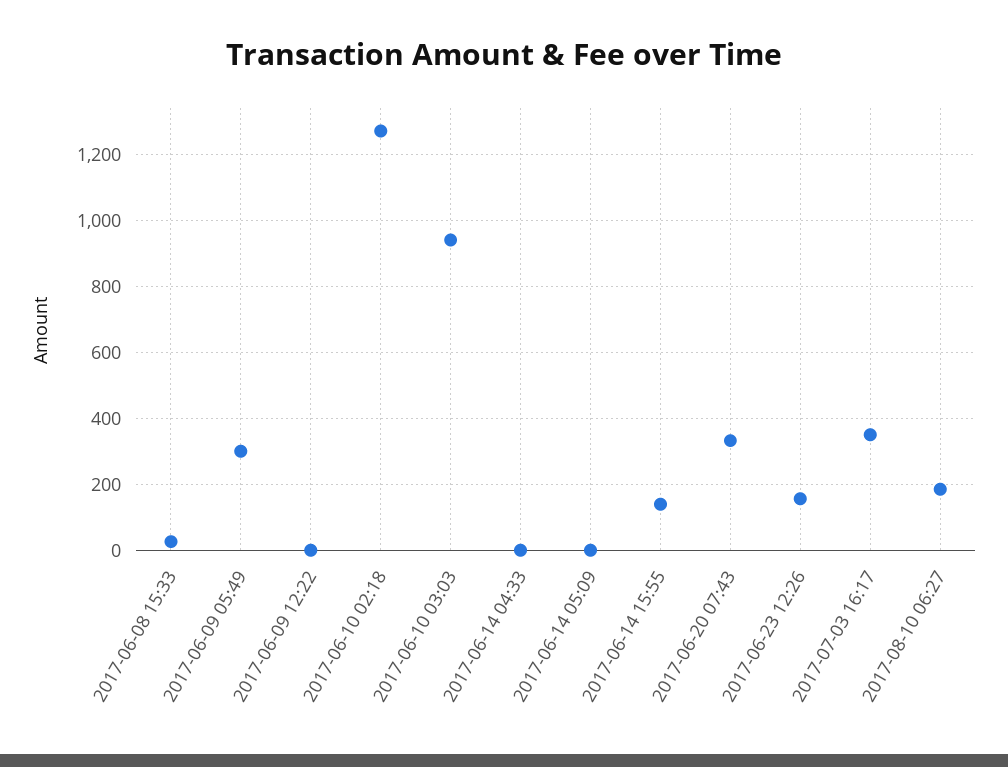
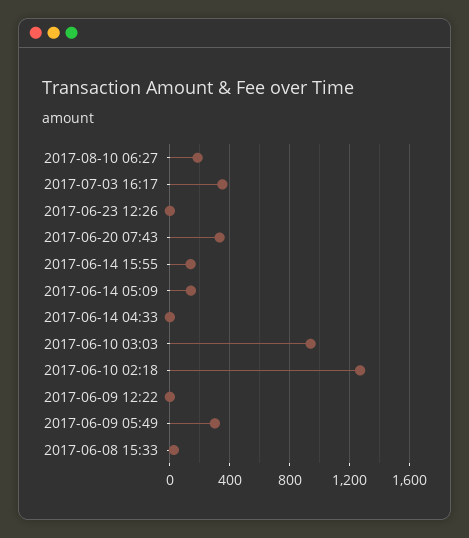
2017-06-14 05:09: 0 -> 150
2017-06-23 12:26: 160 -> 0

